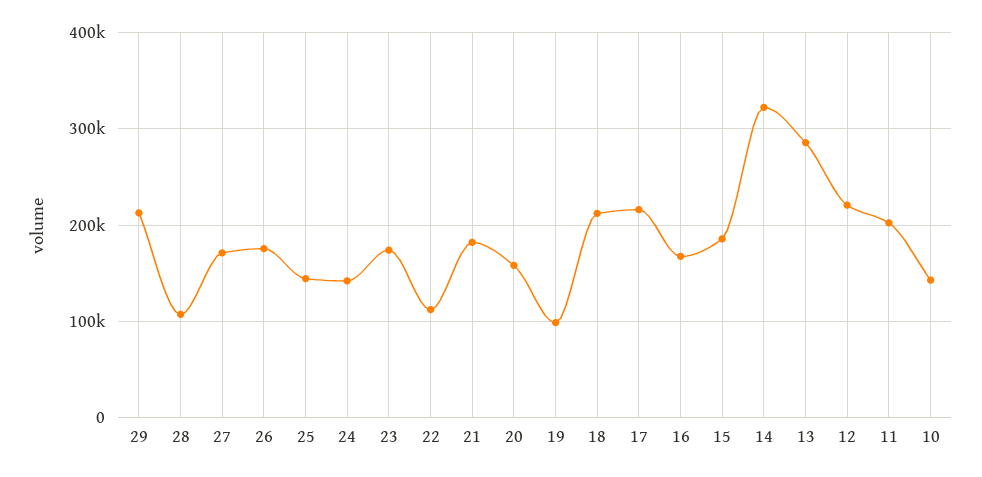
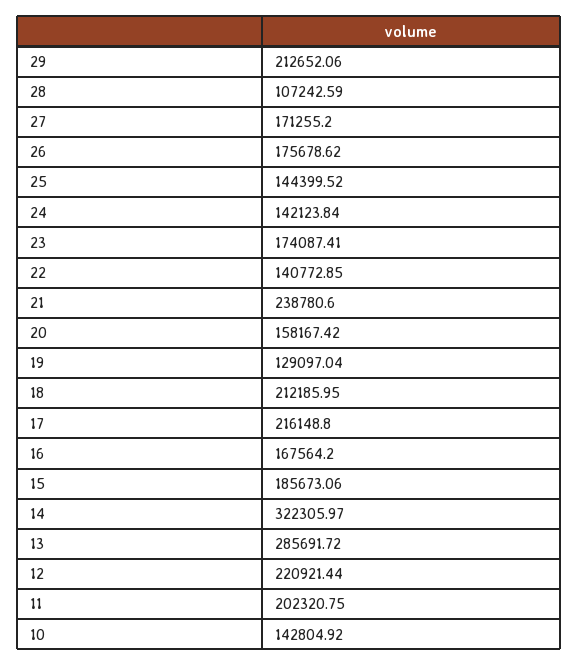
22: 110000 -> 140772.85
21: 180000 -> 238780.6
19: 100000 -> 129097.04

